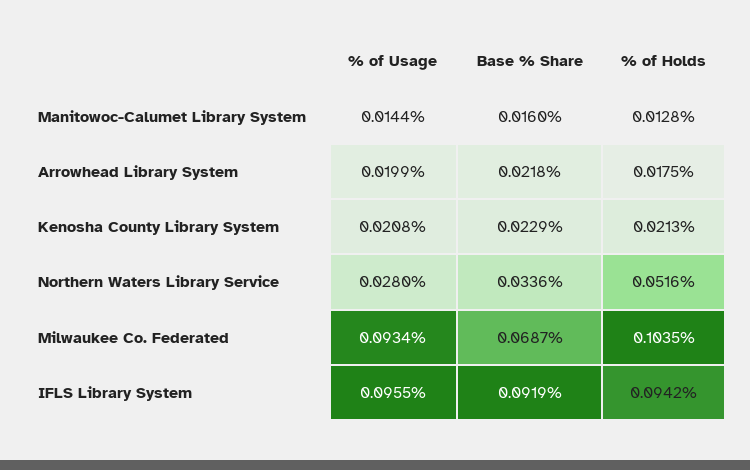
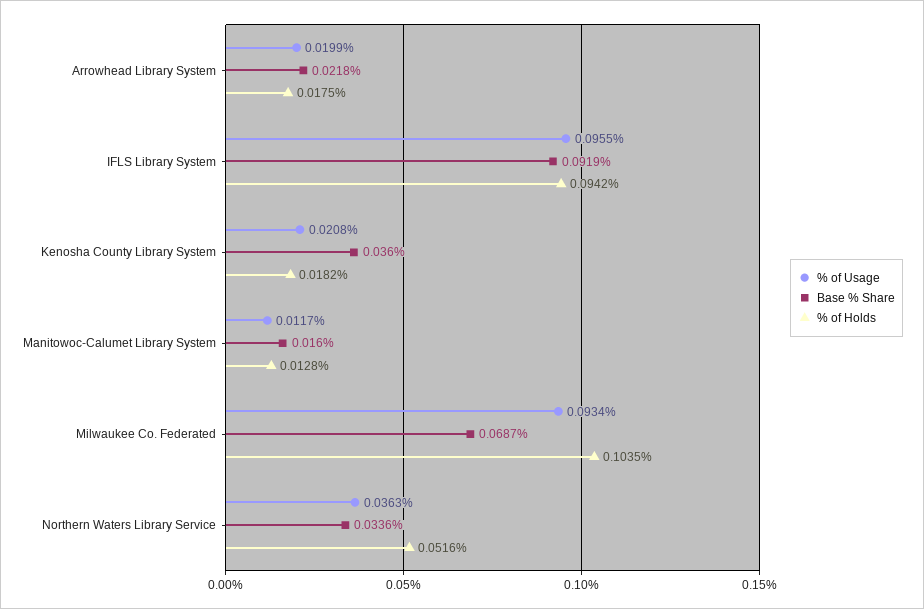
% of Usage, Manitowoc-Calumet Library System: 0.0144 -> 0.0117
Base % Share, Kenosha County Library System: 0.0229 -> 0.036
% of Holds, Kenosha County Library System: 0.0213 -> 0.0182
% of Usage, Northern Waters Library Service: 0.028 -> 0.0363

